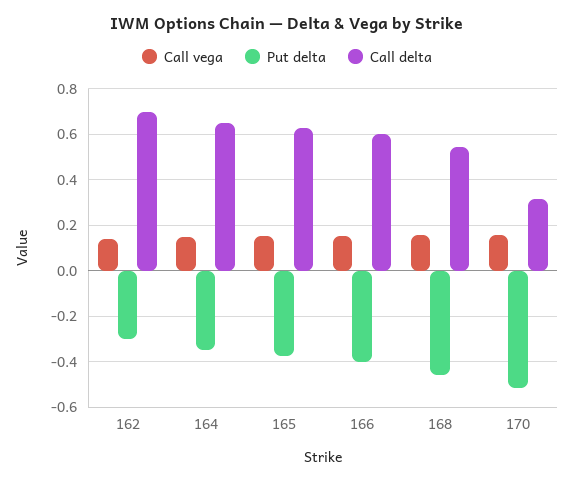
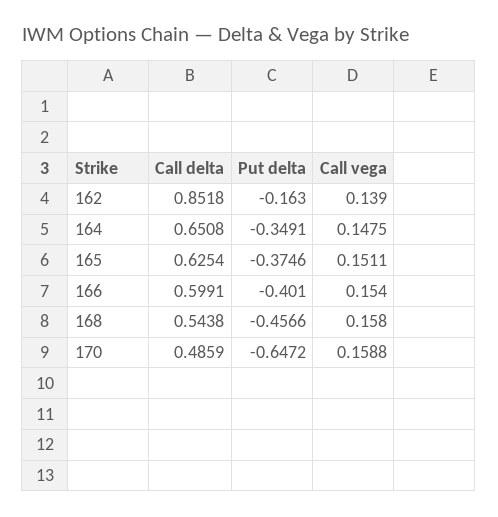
Put delta, 162: -0.3 -> -0.163
Call delta, 162: 0.7 -> 0.8518
Put delta, 170: -0.5 -> -0.6472
Call delta, 170: 0.3 -> 0.4859

